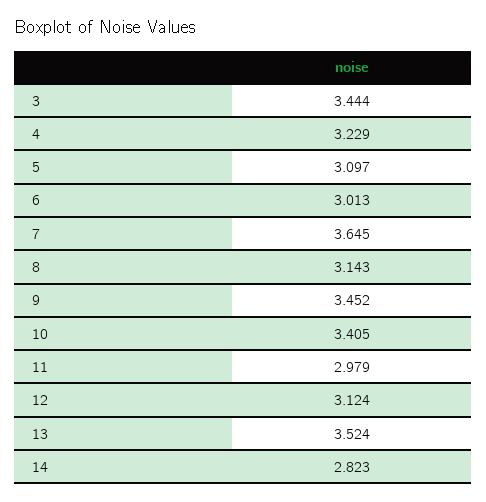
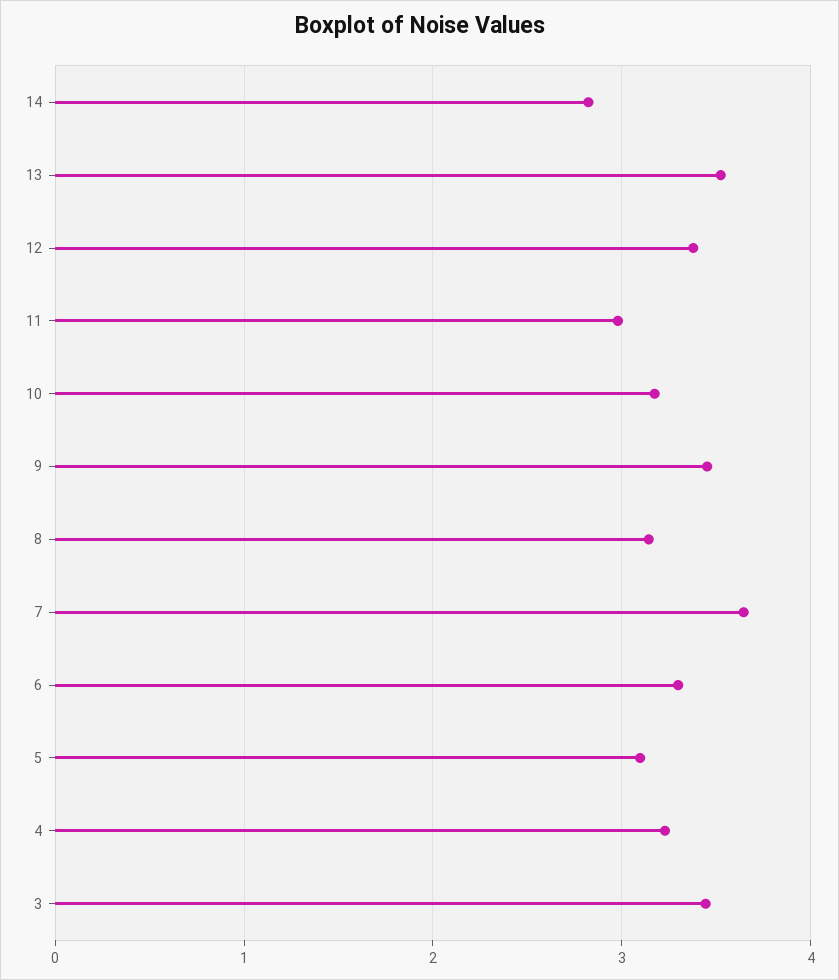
6: 3.013 -> 3.3
10: 3.405 -> 3.2
12: 3.124 -> 3.4

